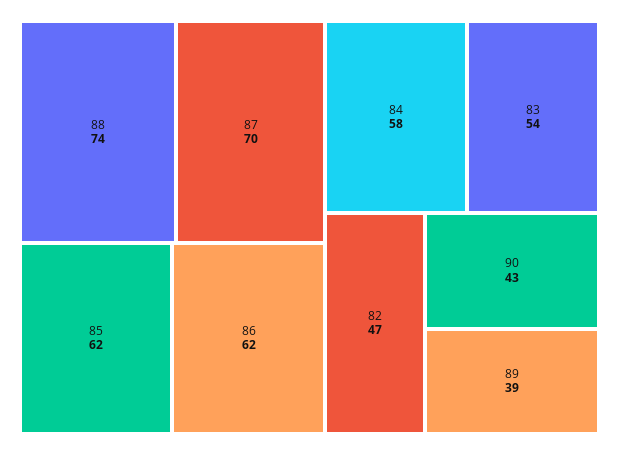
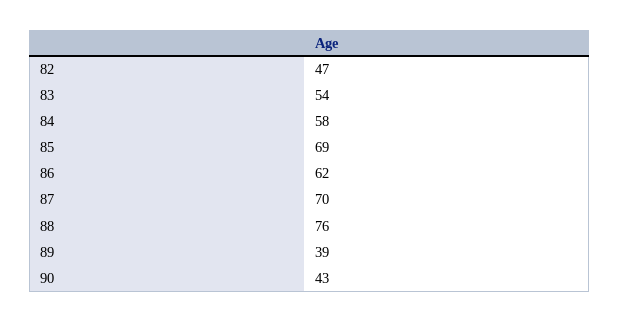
88: 74 -> 76
85: 62 -> 69

